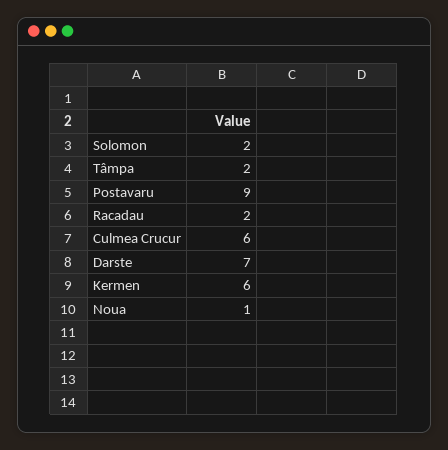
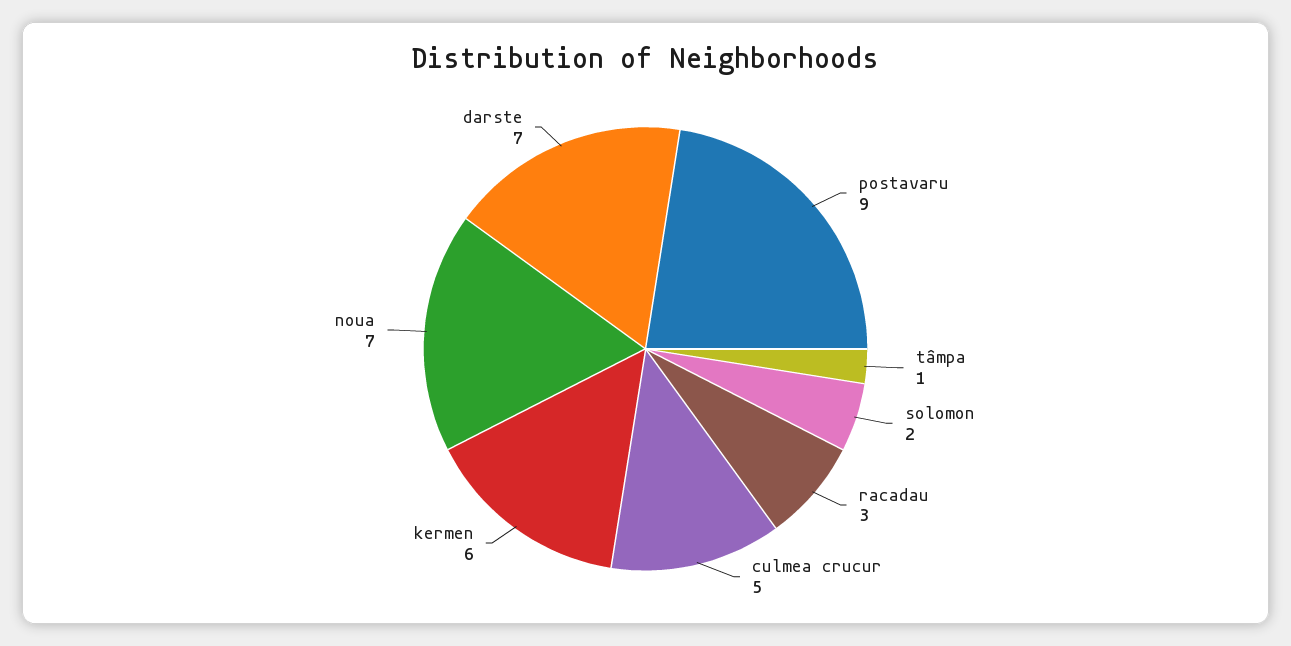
Tâmpa: 2 -> 1
Racadau: 2 -> 3
Culmea Crucur: 6 -> 5
Noua: 1 -> 7

